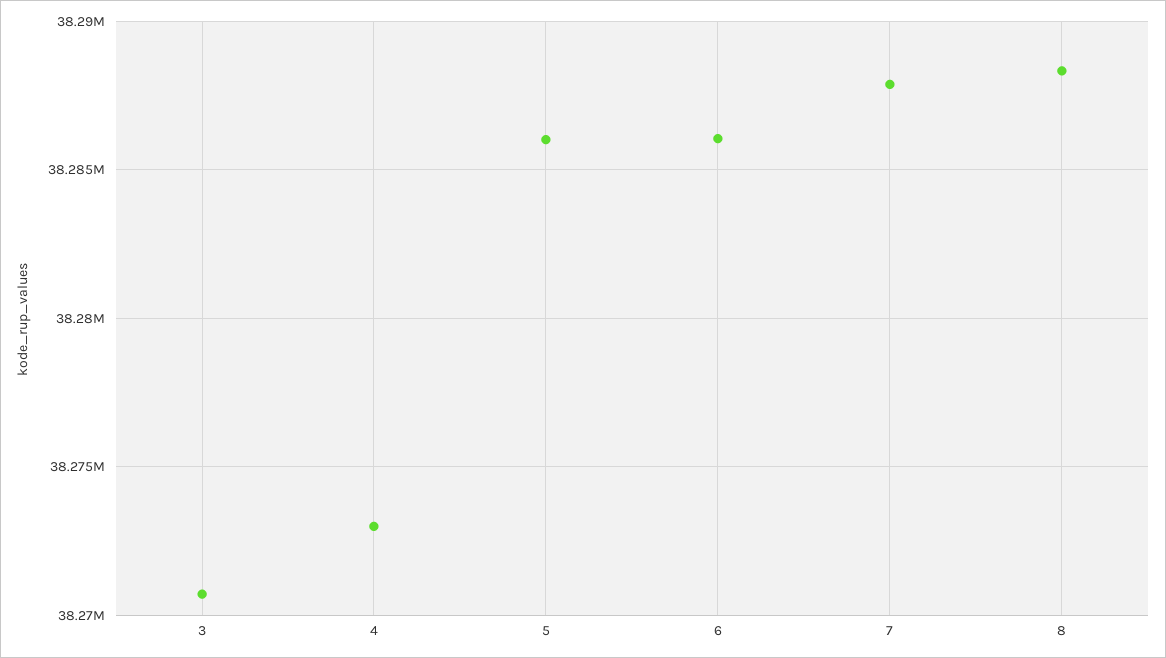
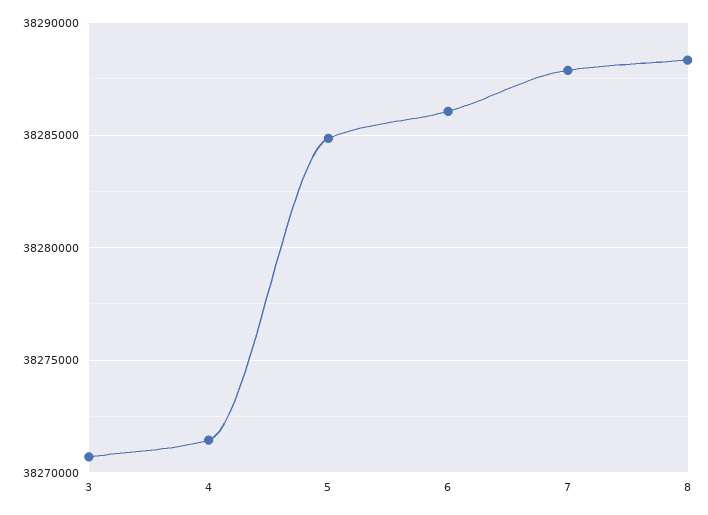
4: 38273000 -> 38271500
5: 38286000 -> 38285000

